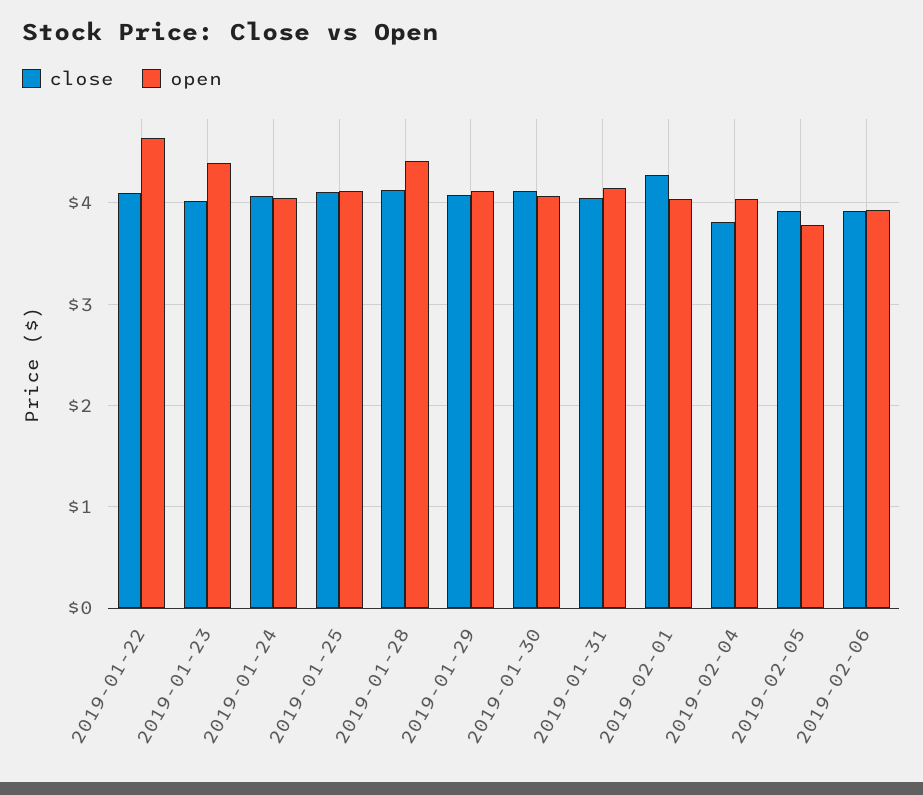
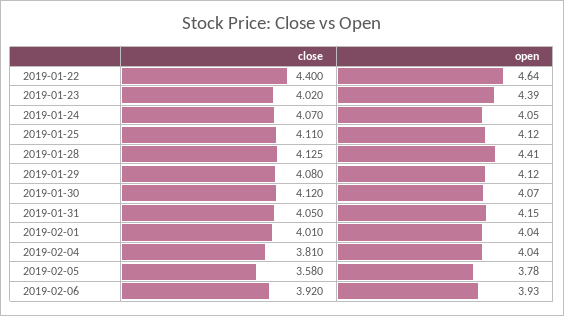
close, 2019-01-22: 4.1 -> 4.4
close, 2019-02-01: 4.3 -> 4.01
close, 2019-02-05: 3.9 -> 3.58

